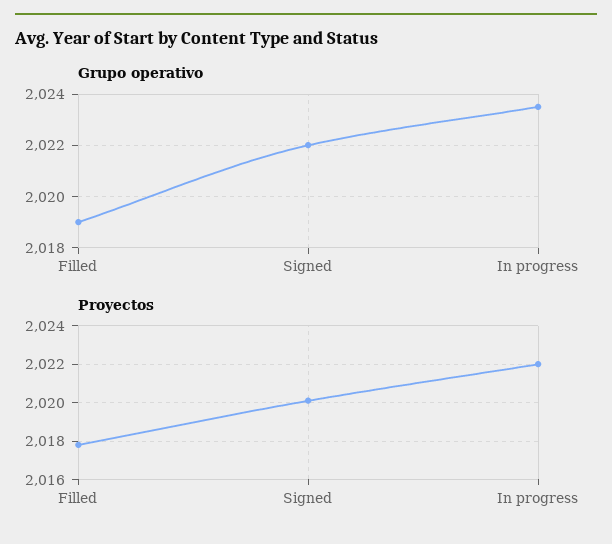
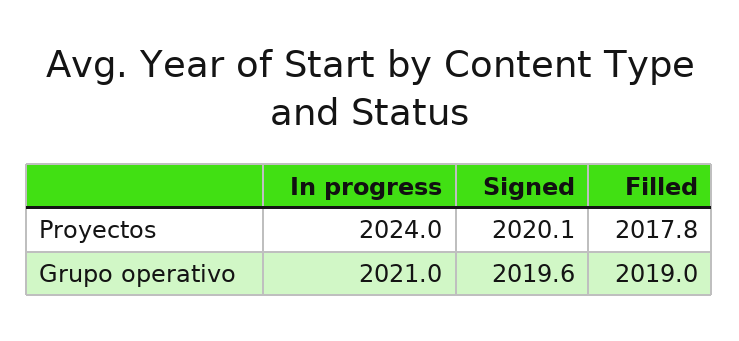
Grupo operativo, Signed: 2022 -> 2019.6
Grupo operativo, In progress: 2023.5 -> 2021
Proyectos, In progress: 2022 -> 2024

